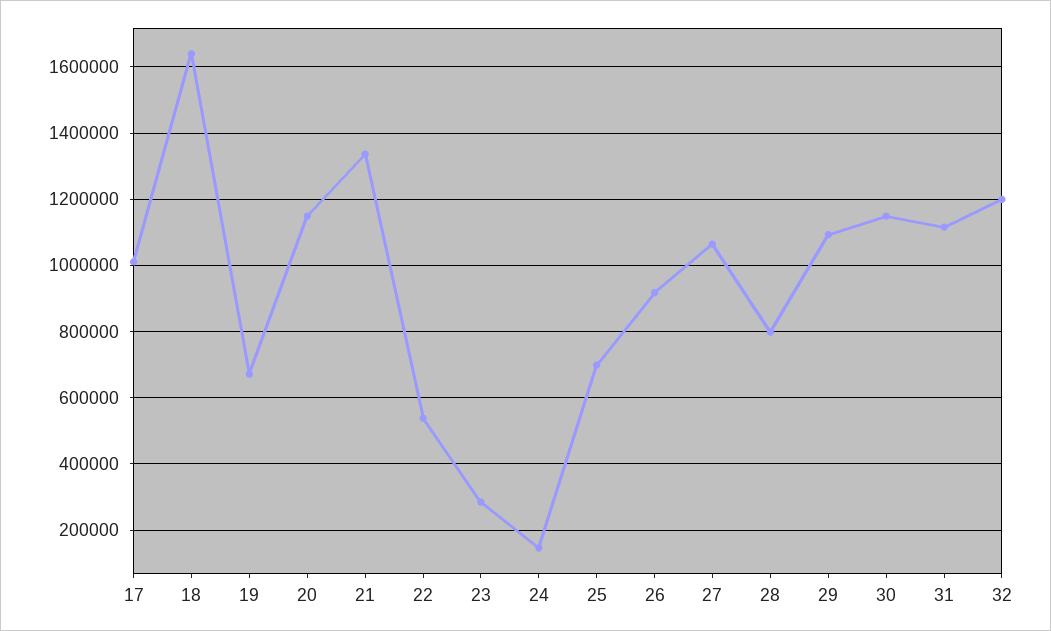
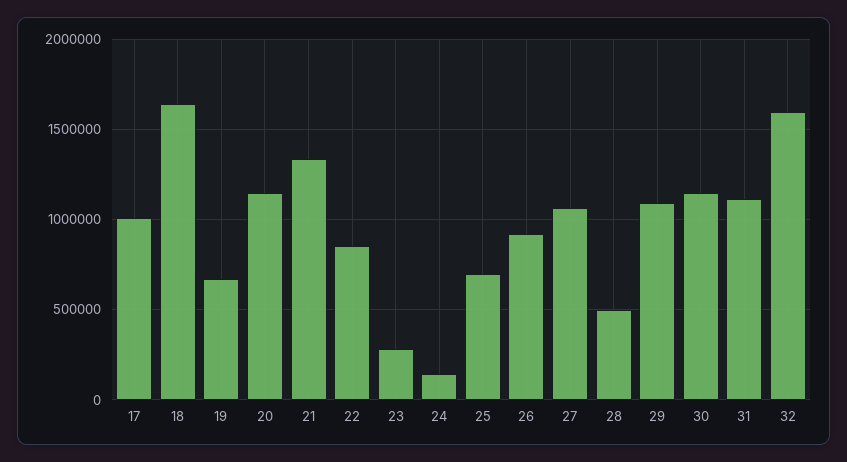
22: 540000 -> 850000
28: 800000 -> 500000
32: 1200000 -> 1600000

